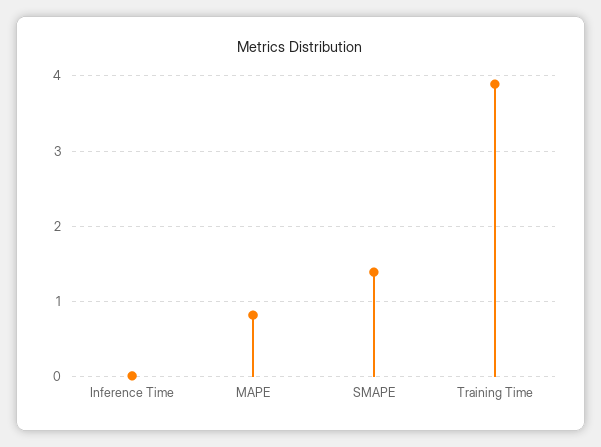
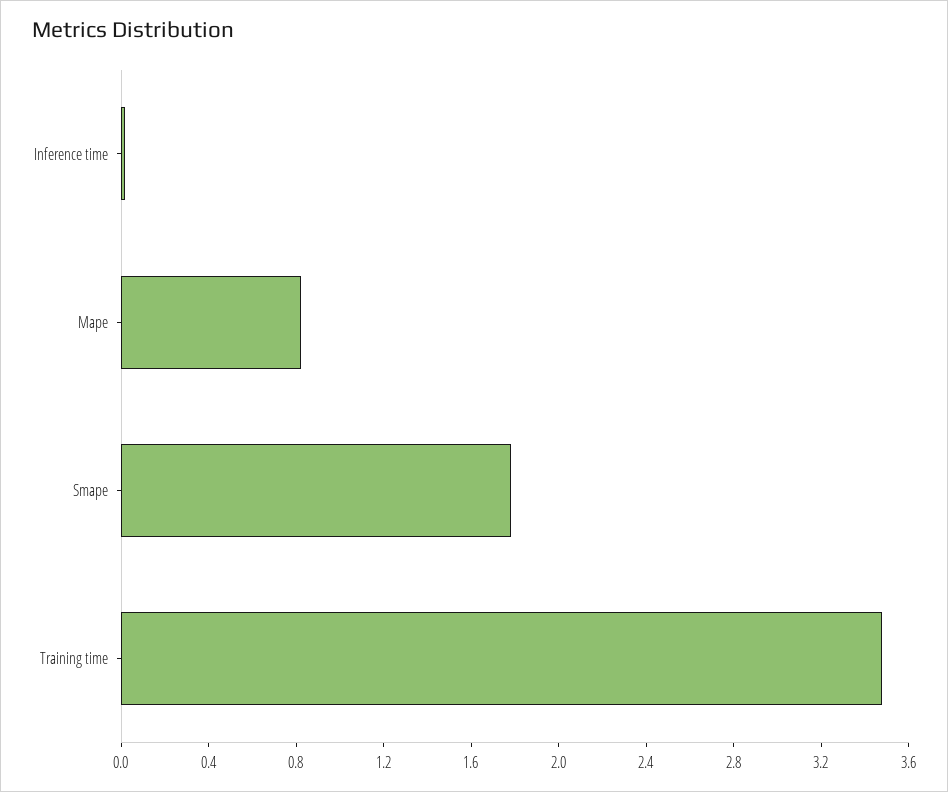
SMAPE: 1.4 -> 1.8
Training Time: 3.9 -> 3.5

